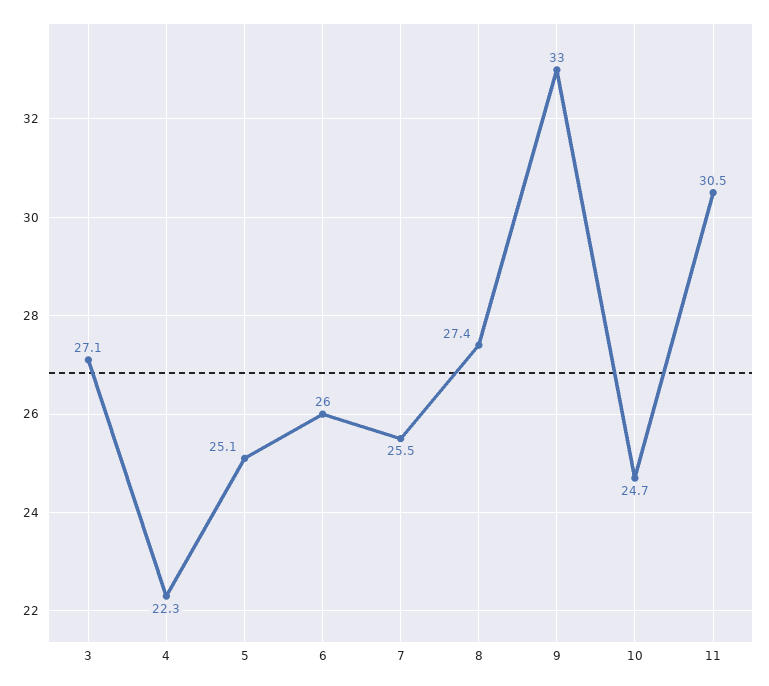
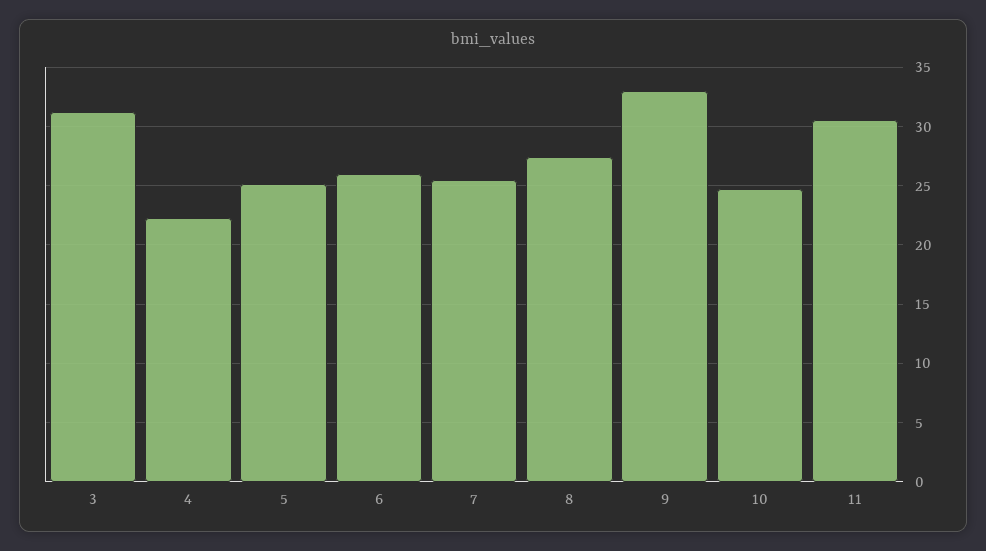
3: 27.1 -> 31

